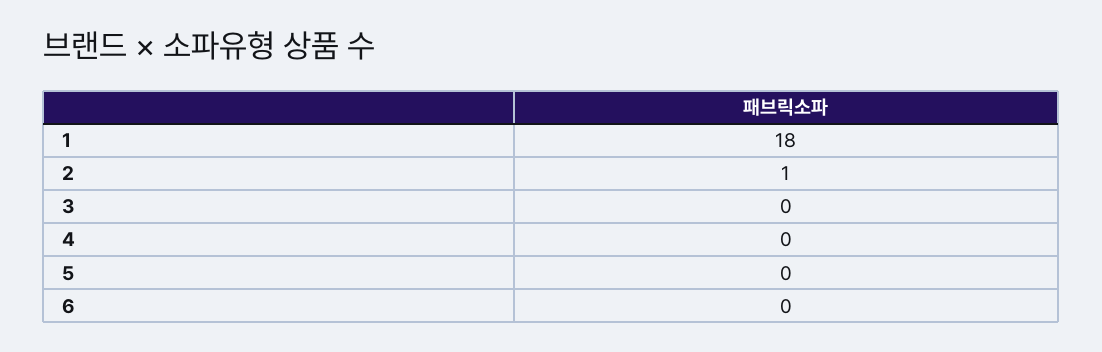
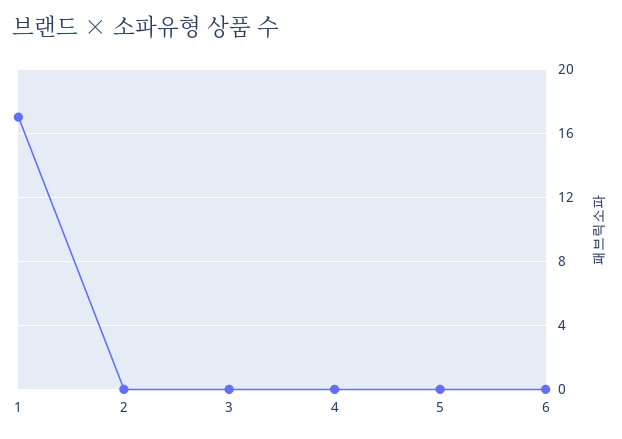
1: 18 -> 17
2: 1 -> 0

